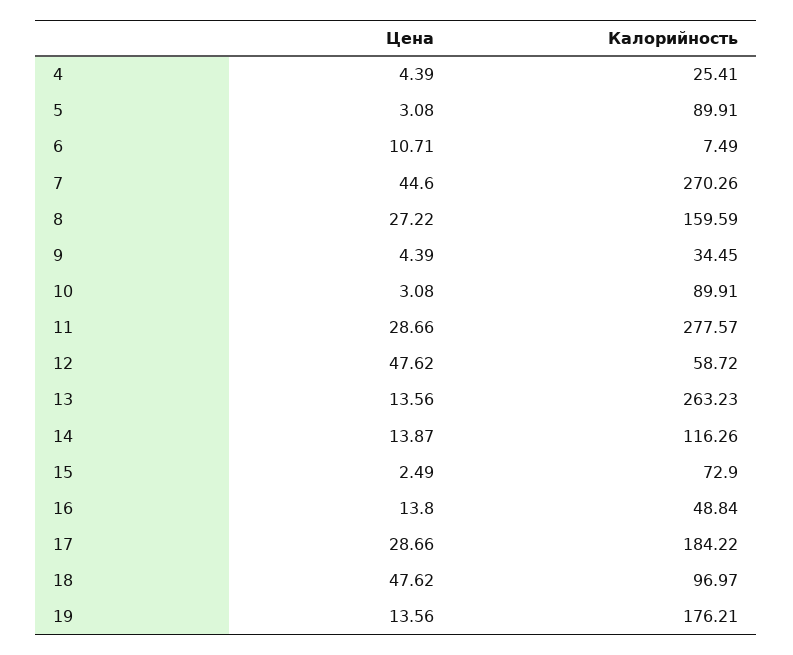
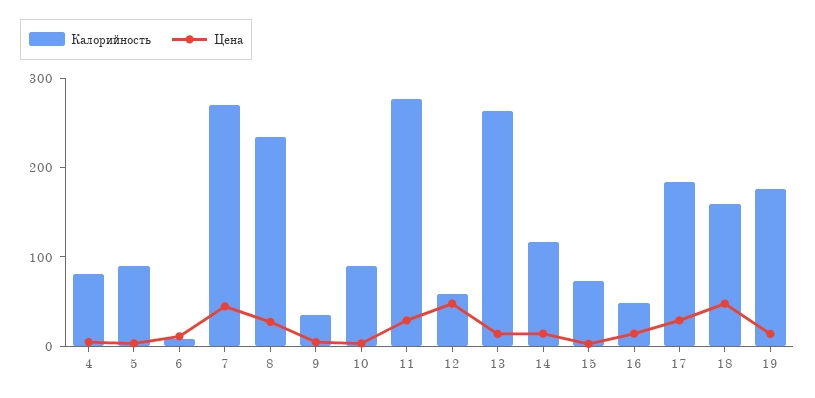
Калорийность, 4: 25.41 -> 80
Калорийность, 8: 159.59 -> 240
Калорийность, 18: 96.97 -> 160

